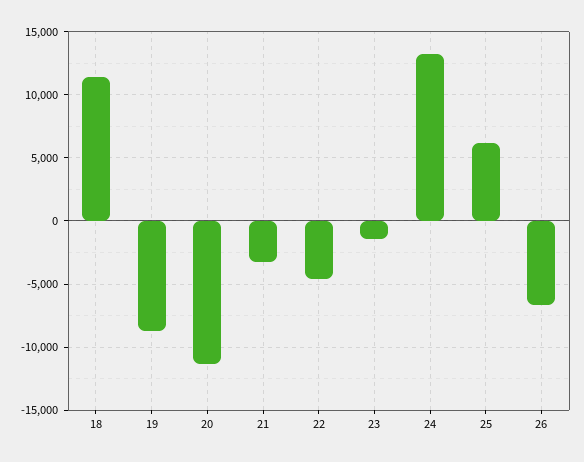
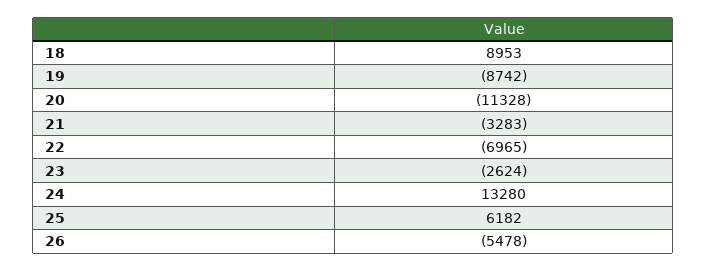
18: 11500 -> 8953
22: -4500 -> -6965
23: -1500 -> -2624
26: -6500 -> -5478

